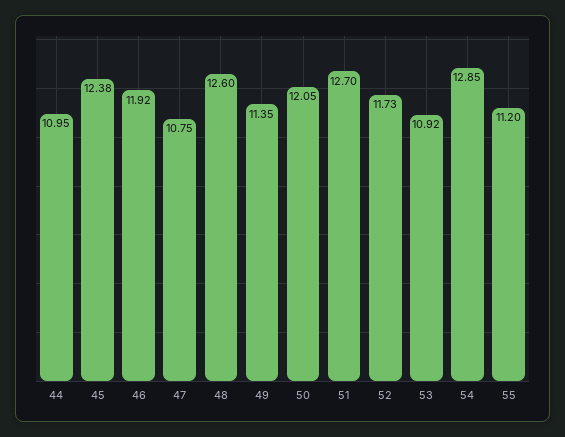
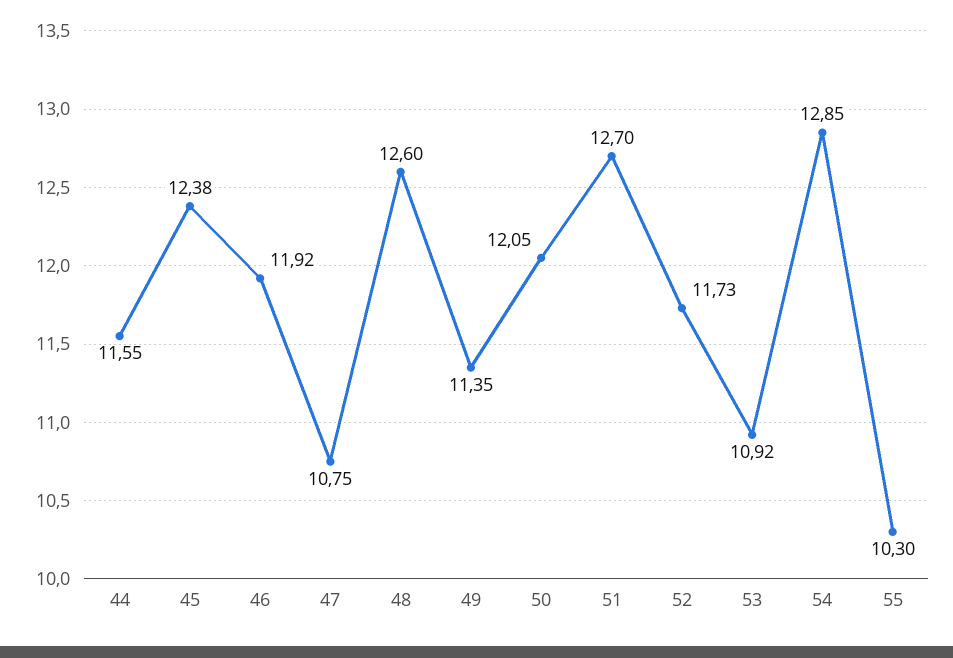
44: 10.95 -> 11.55
55: 11.2 -> 10.3

